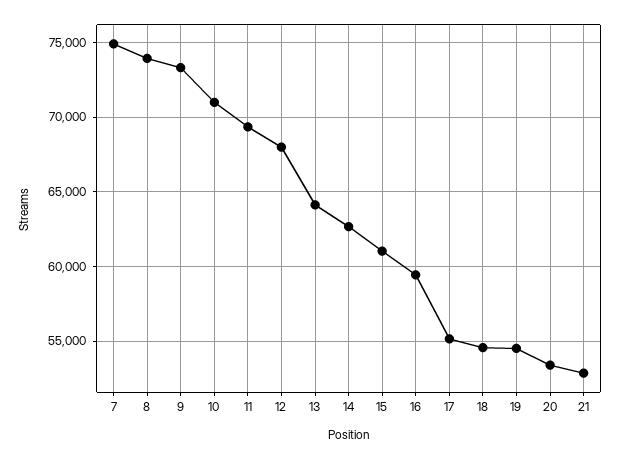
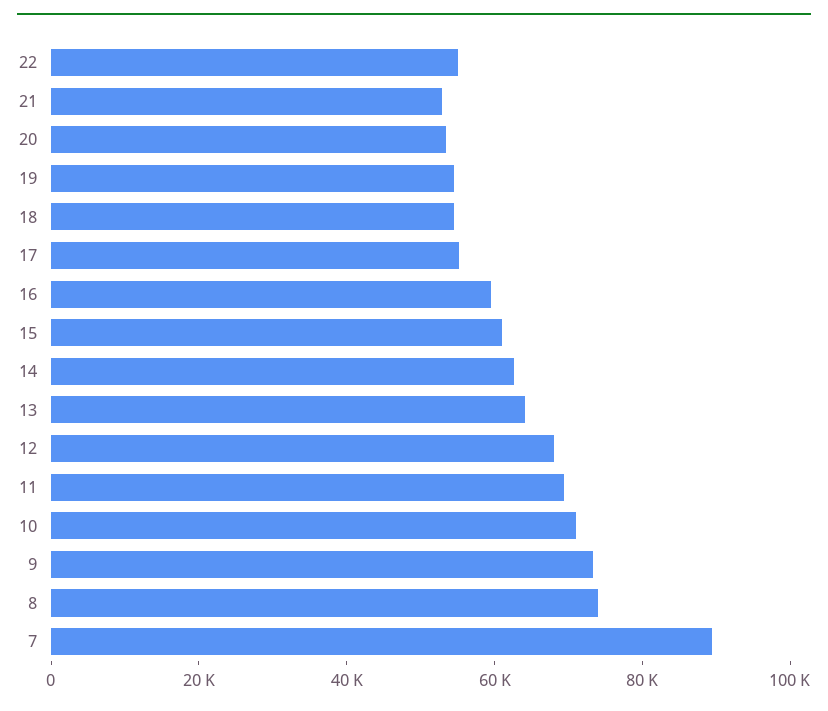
7: 75000 -> 90000
22: none -> 55000

